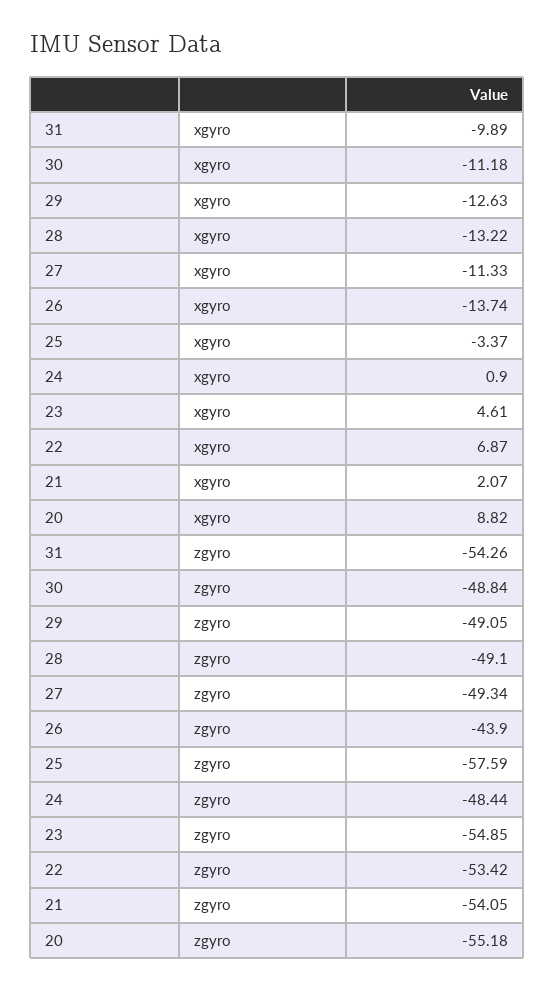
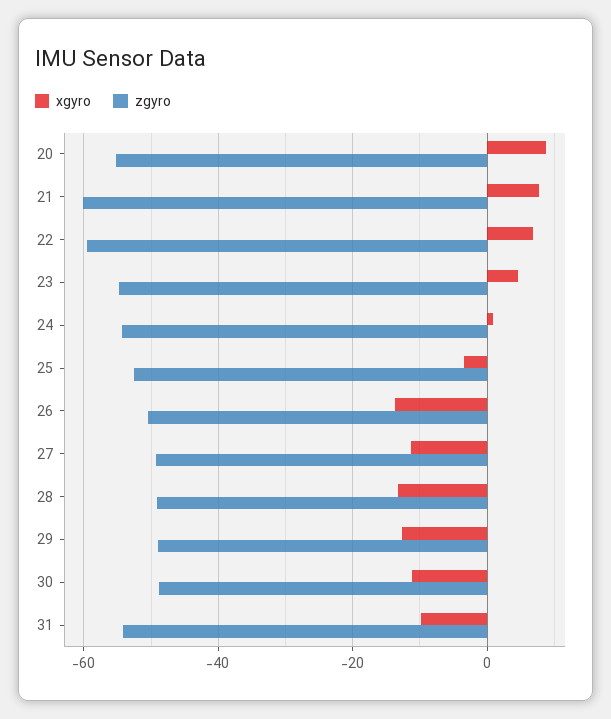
xgyro, 21: 2.07 -> 8
zgyro, 26: -43.9 -> -50
zgyro, 25: -57.59 -> -52
zgyro, 24: -48.44 -> -54
zgyro, 22: -53.42 -> -60
zgyro, 21: -54.05 -> -60

